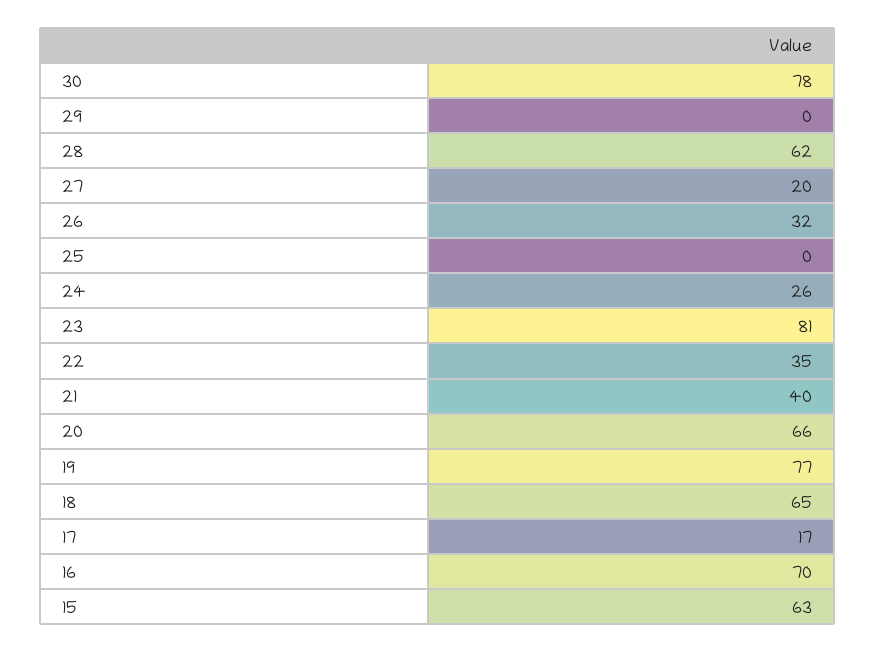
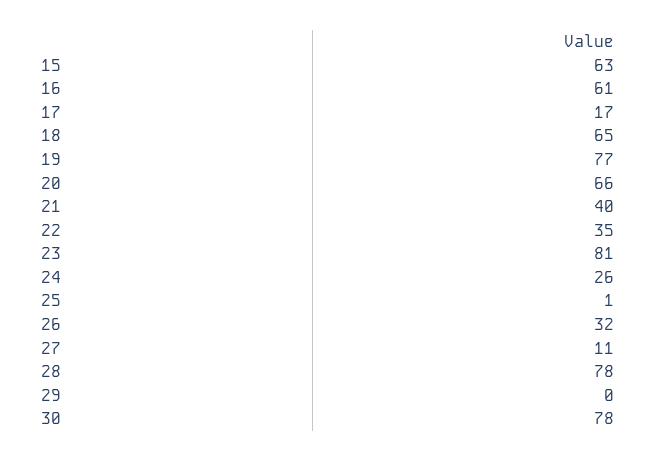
28: 62 -> 78
27: 20 -> 11
25: 0 -> 1
16: 70 -> 61

